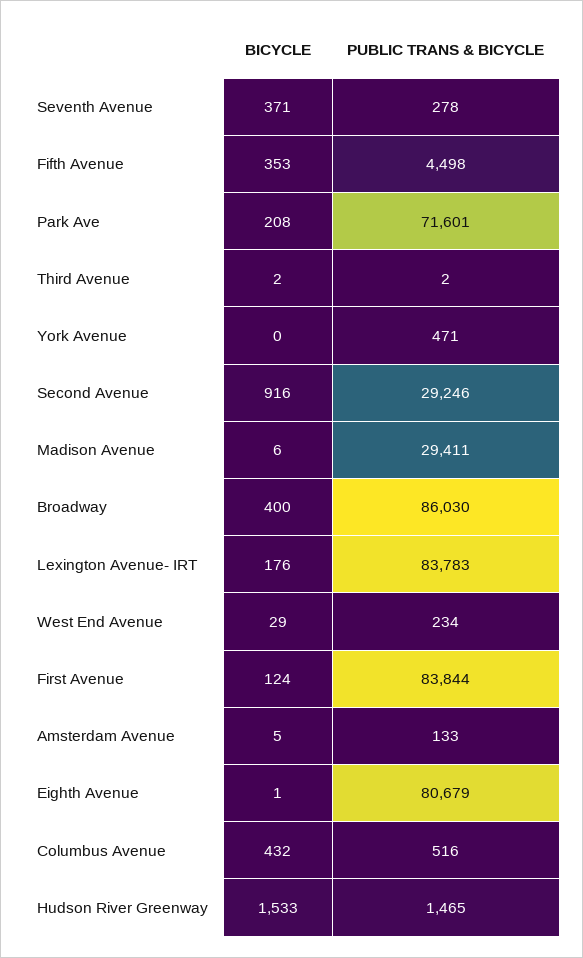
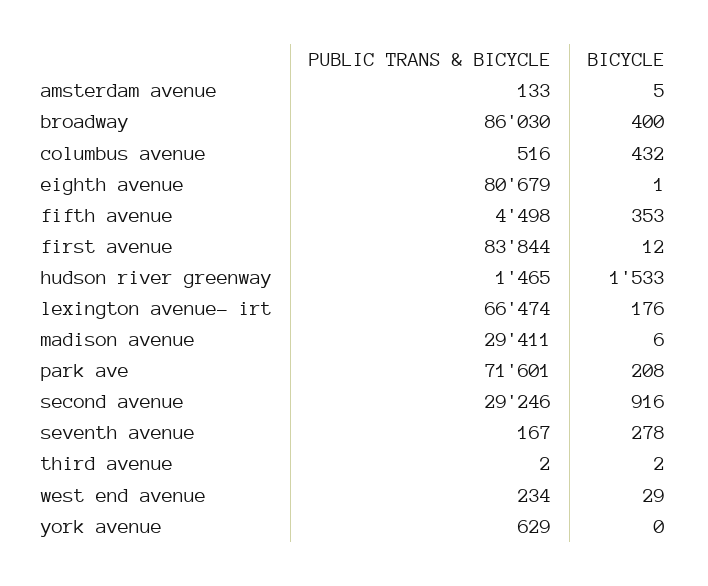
BICYCLE, Seventh Avenue: 371 -> 278
PUBLIC TRANS & BICYCLE, Seventh Avenue: 278 -> 167
PUBLIC TRANS & BICYCLE, York Avenue: 471 -> 629
PUBLIC TRANS & BICYCLE, Lexington Avenue- IRT: 83783 -> 66474
BICYCLE, First Avenue: 124 -> 12

